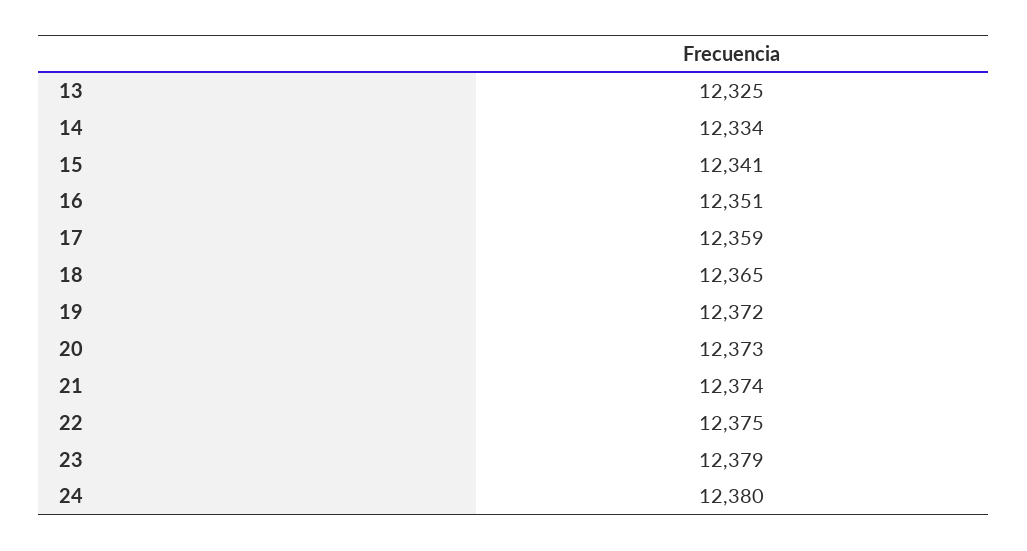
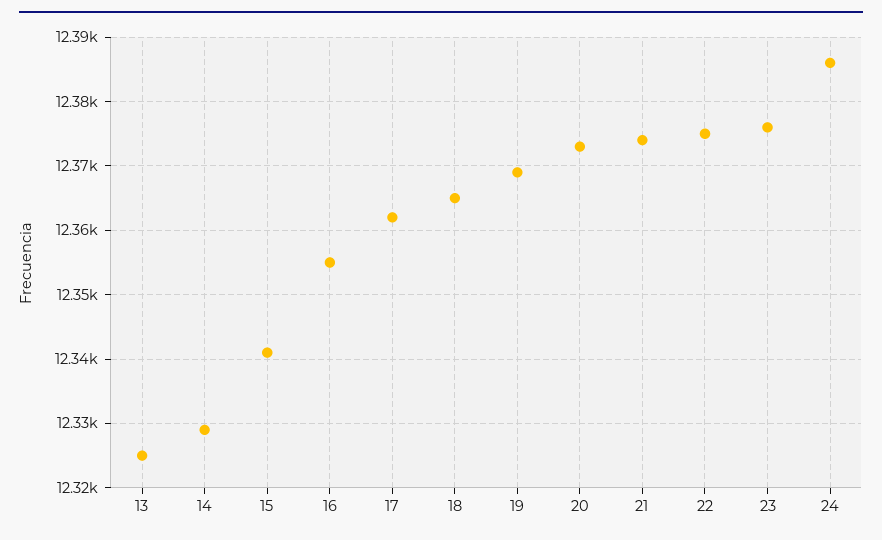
14: 12334 -> 12329
16: 12351 -> 12355
17: 12359 -> 12362
19: 12372 -> 12369
23: 12379 -> 12376
24: 12380 -> 12386

